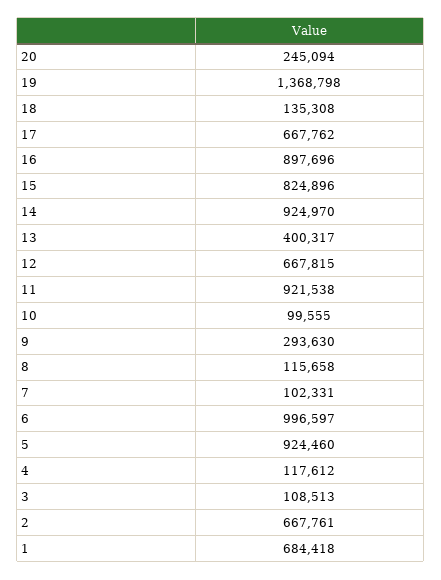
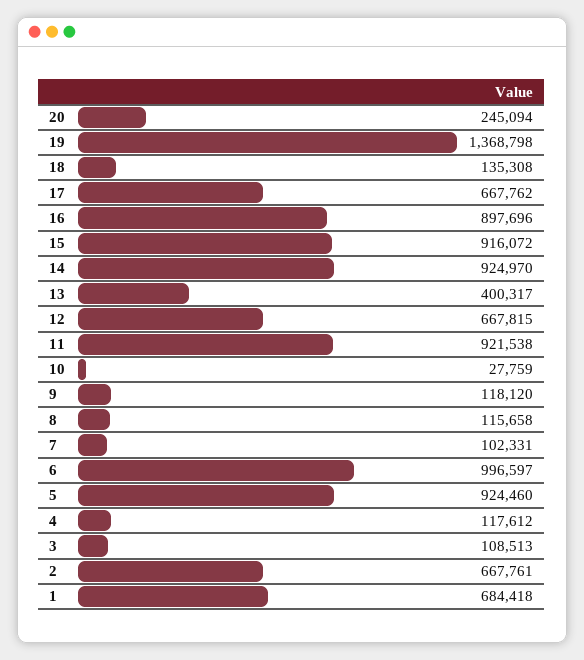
15: 824896 -> 916072
10: 99555 -> 27759
9: 293630 -> 118120

